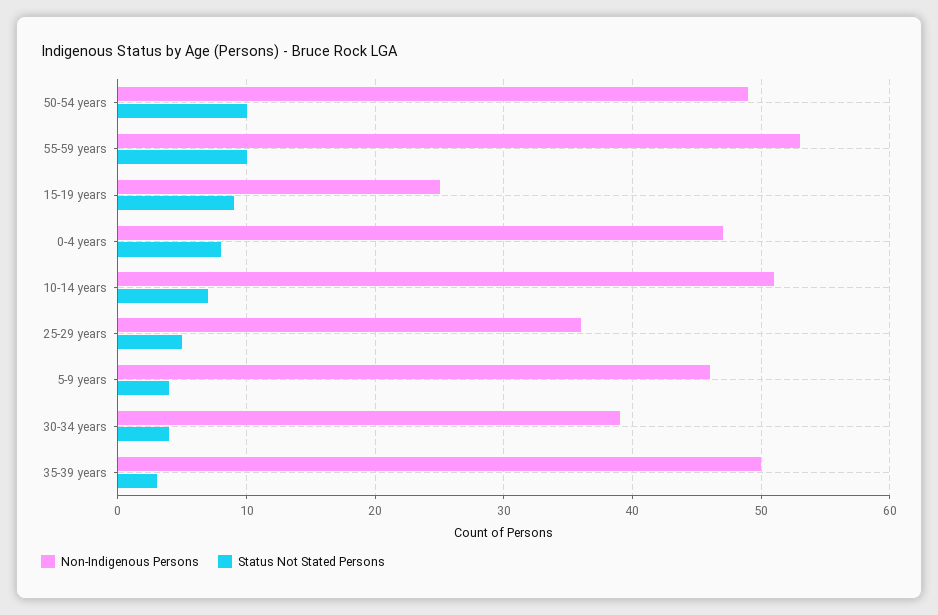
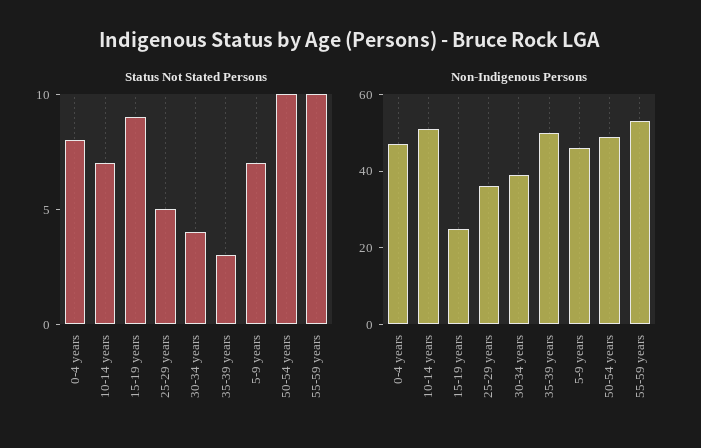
Status Not Stated Persons, 5-9 years: 4 -> 7

